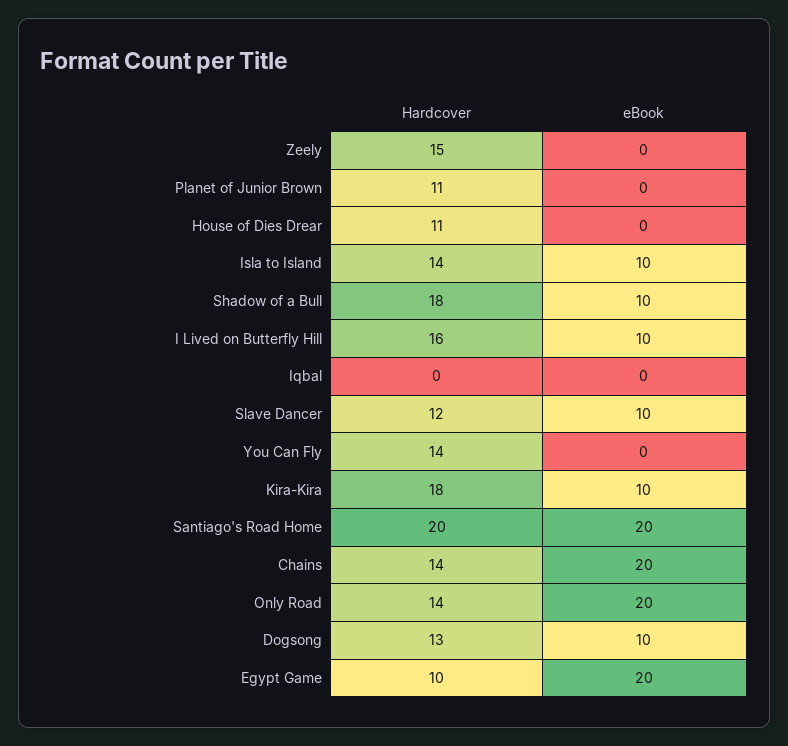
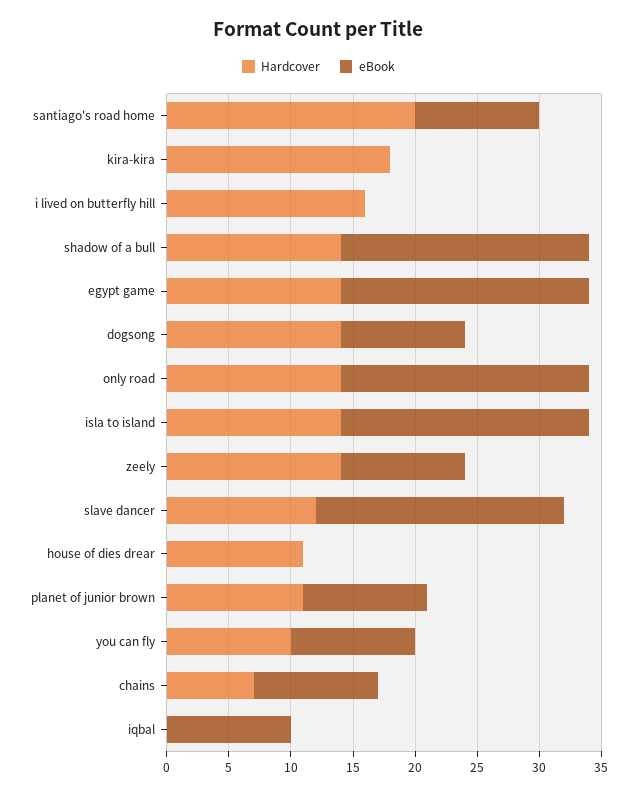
Hardcover, Zeely: 15 -> 14
eBook, Zeely: 0 -> 10
eBook, Planet of Junior Brown: 0 -> 10
eBook, Isla to Island: 10 -> 20
Hardcover, Shadow of a Bull: 18 -> 14
eBook, Shadow of a Bull: 10 -> 20
eBook, I Lived on Butterfly Hill: 10 -> 0
eBook, Iqbal: 0 -> 10
eBook, Slave Dancer: 10 -> 20
Hardcover, You Can Fly: 14 -> 10
eBook, You Can Fly: 0 -> 10
eBook, Kira-Kira: 10 -> 0
eBook, Santiago's Road Home: 20 -> 10
Hardcover, Chains: 14 -> 7
eBook, Chains: 20 -> 10
Hardcover, Dogsong: 13 -> 14
Hardcover, Egypt Game: 10 -> 14

